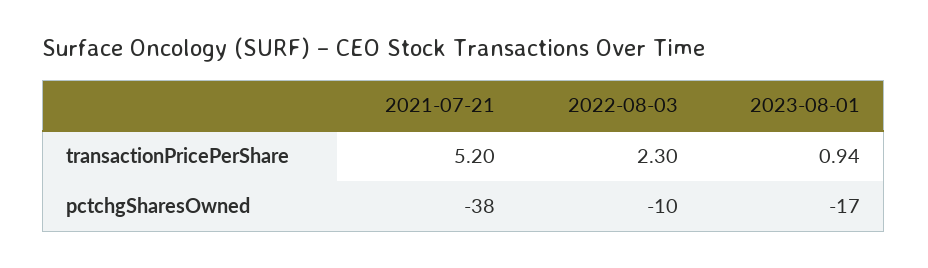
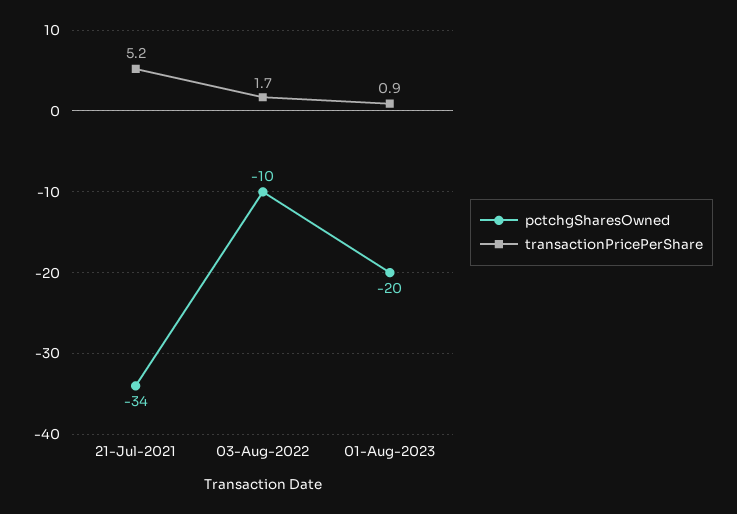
transactionPricePerShare, 2022-08-03: 2.3 -> 1.7
pctchgSharesOwned, 2021-07-21: -38 -> -34
pctchgSharesOwned, 2023-08-01: -17 -> -20

